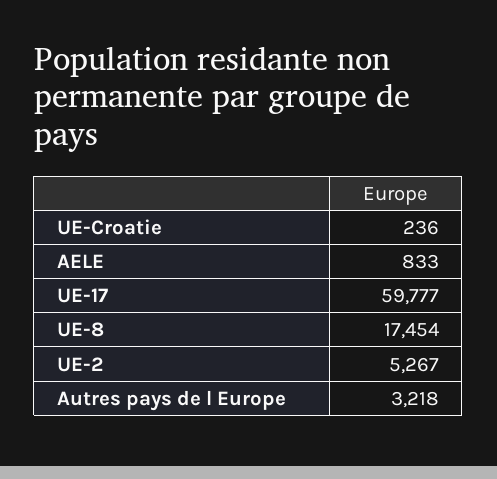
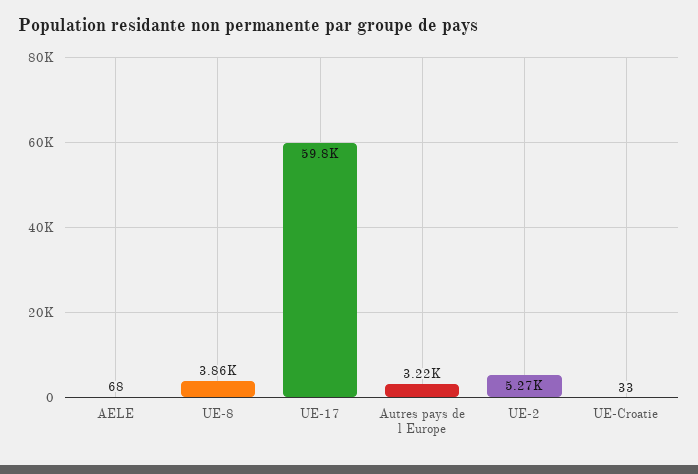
UE-Croatie: 236 -> 33
AELE: 833 -> 68
UE-8: 17454 -> 3860

